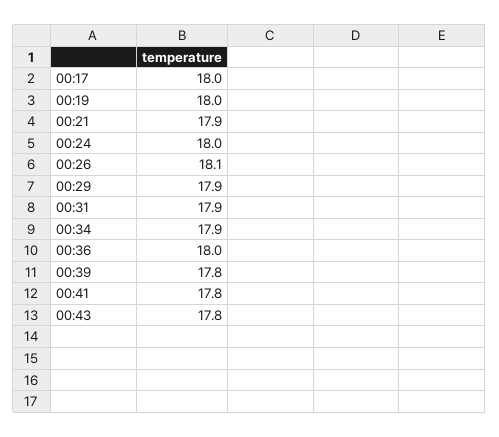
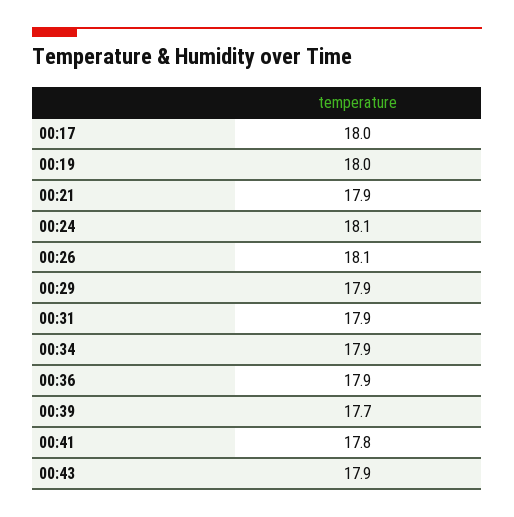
00:24: 18 -> 18.1
00:36: 18 -> 17.9
00:39: 17.8 -> 17.7
00:43: 17.8 -> 17.9

